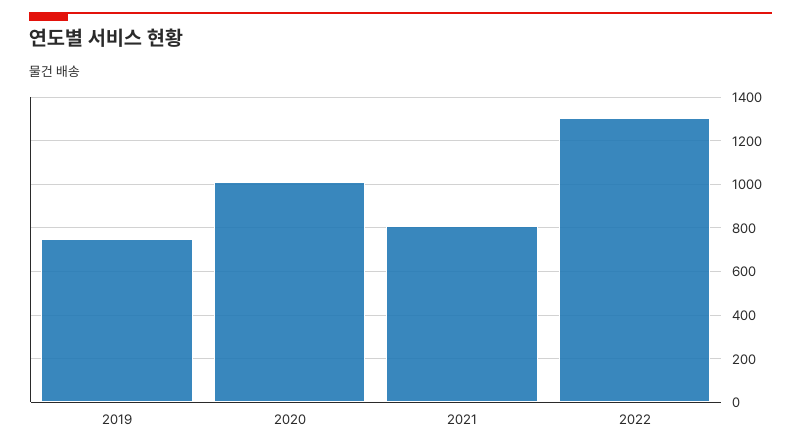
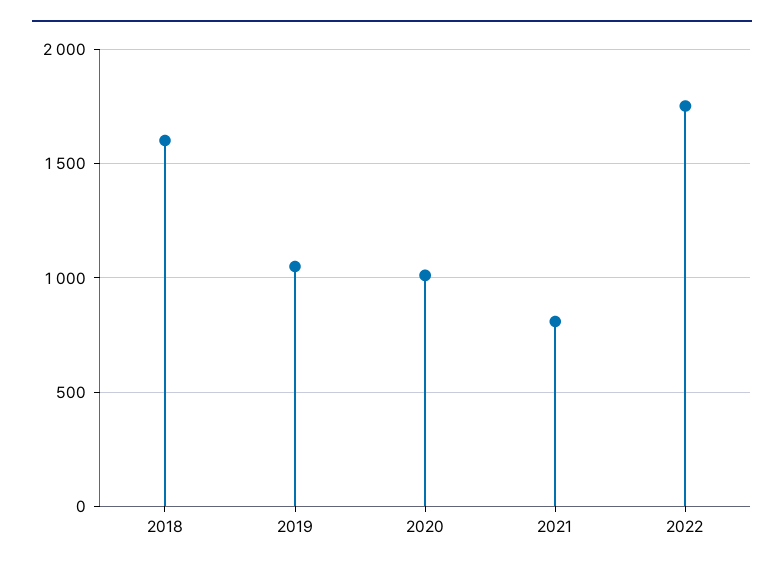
2019: 750 -> 1050
2022: 1300 -> 1750
2018: none -> 1600

